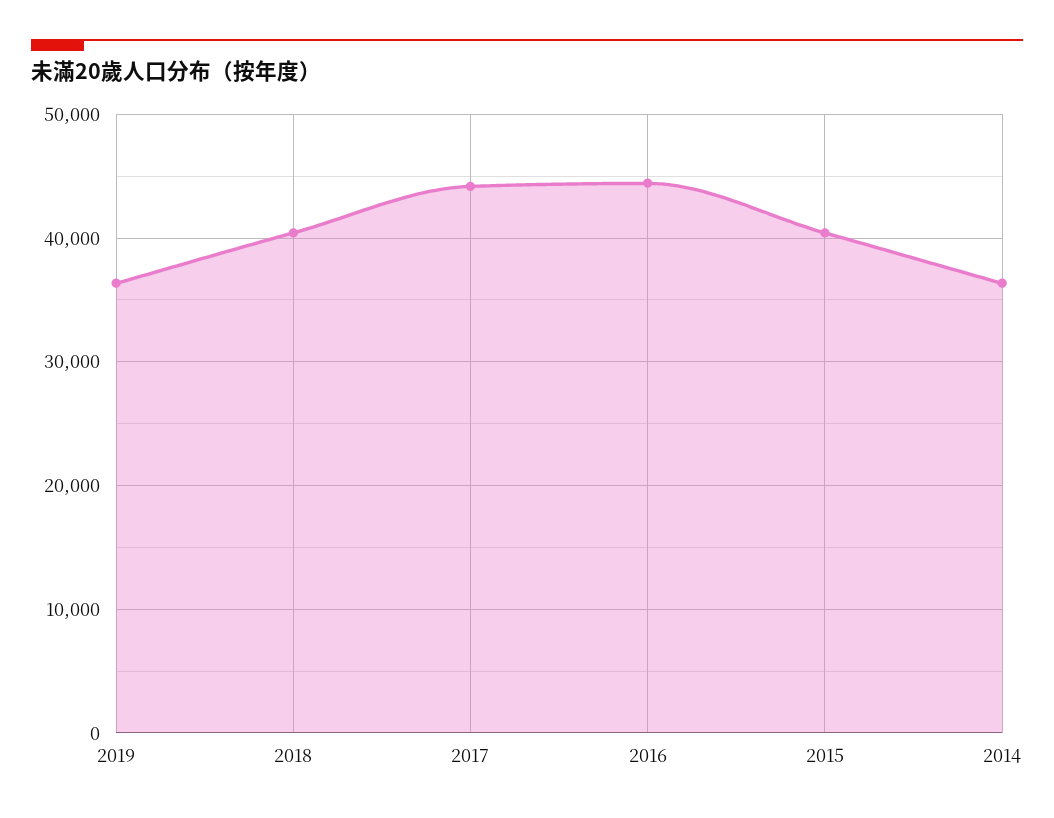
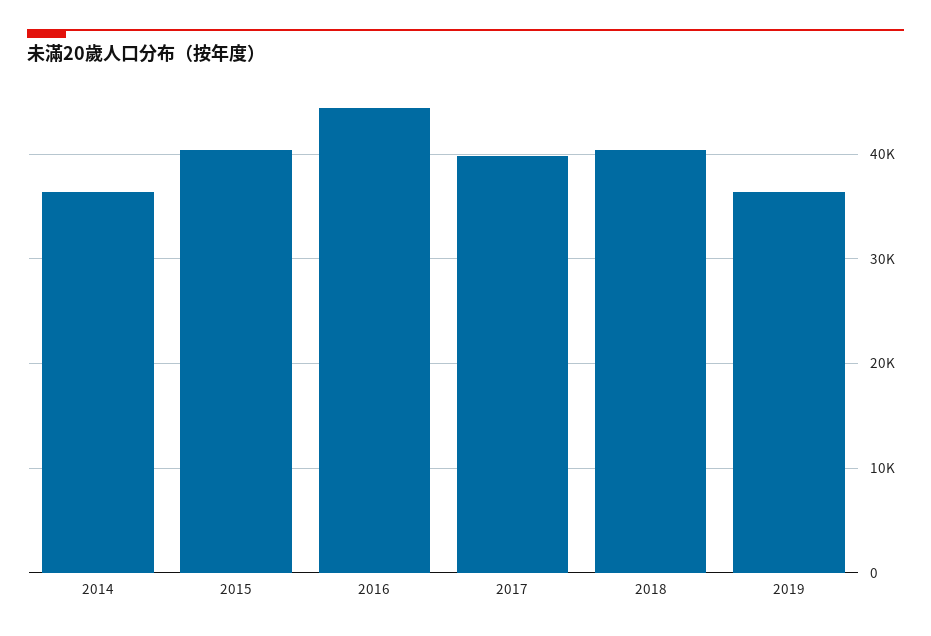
2017: 44000 -> 40000

